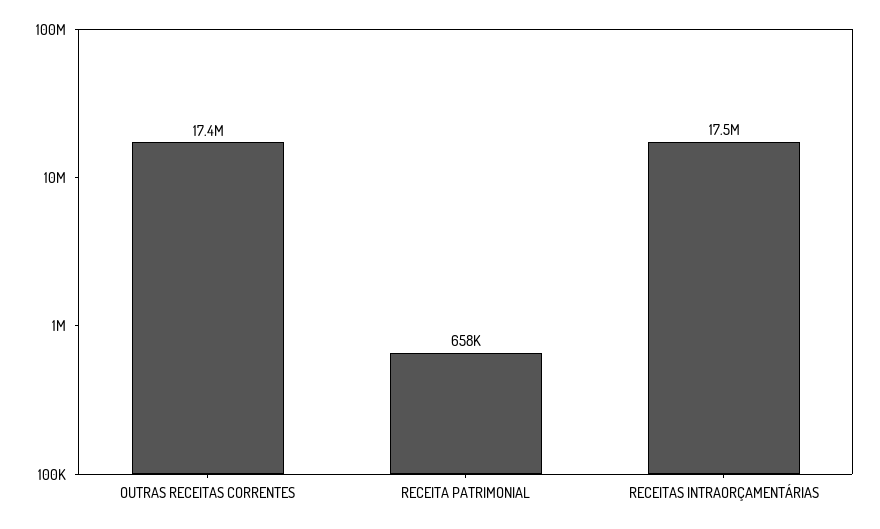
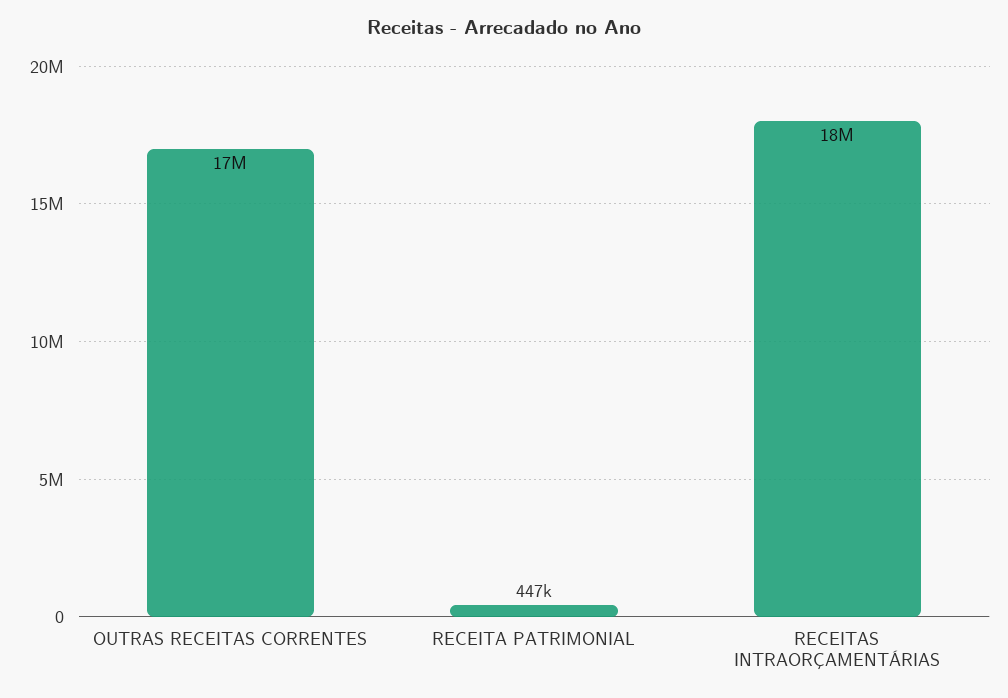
RECEITA PATRIMONIAL: 658000 -> 447000

